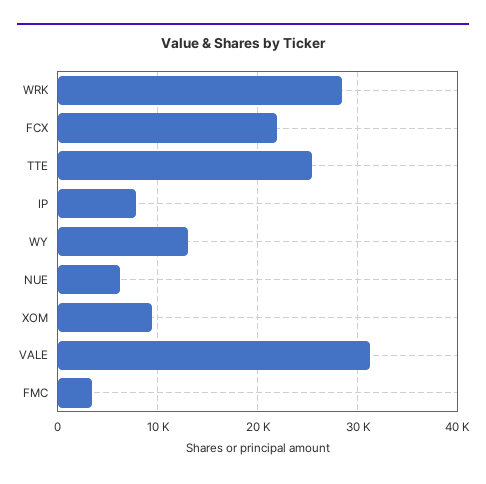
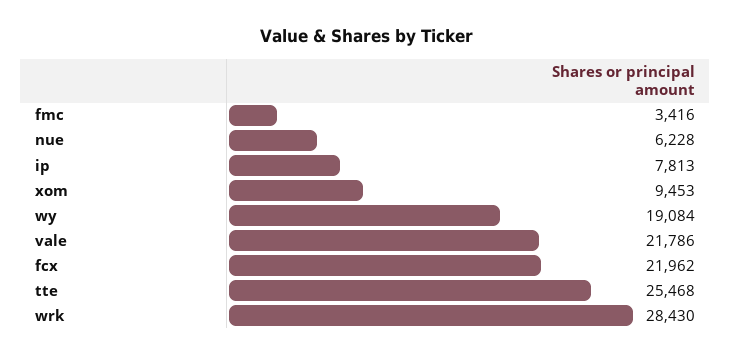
WY: 13000 -> 19084
VALE: 31000 -> 21786

